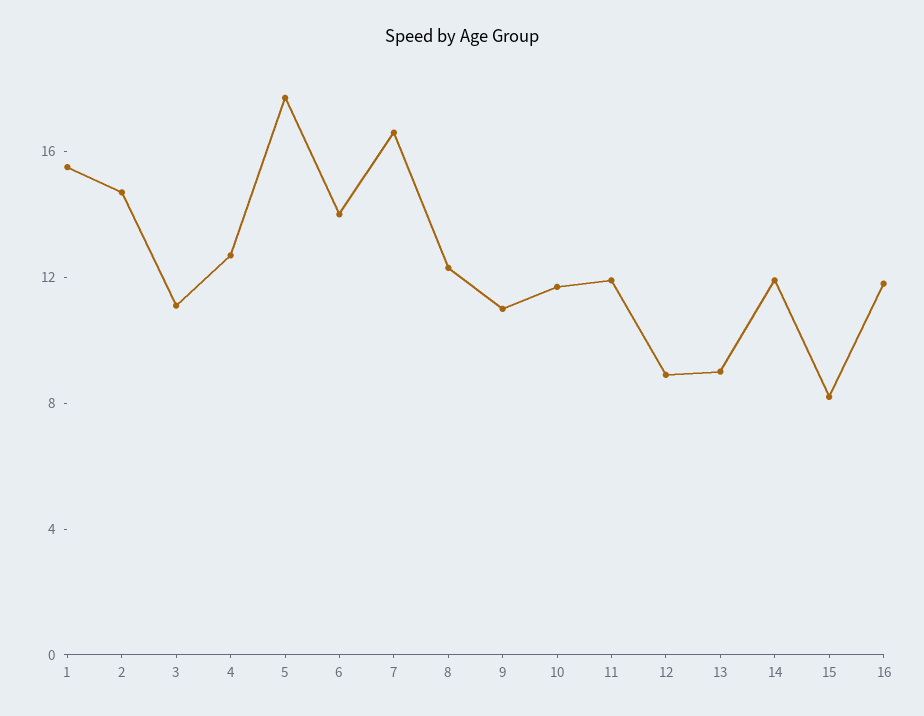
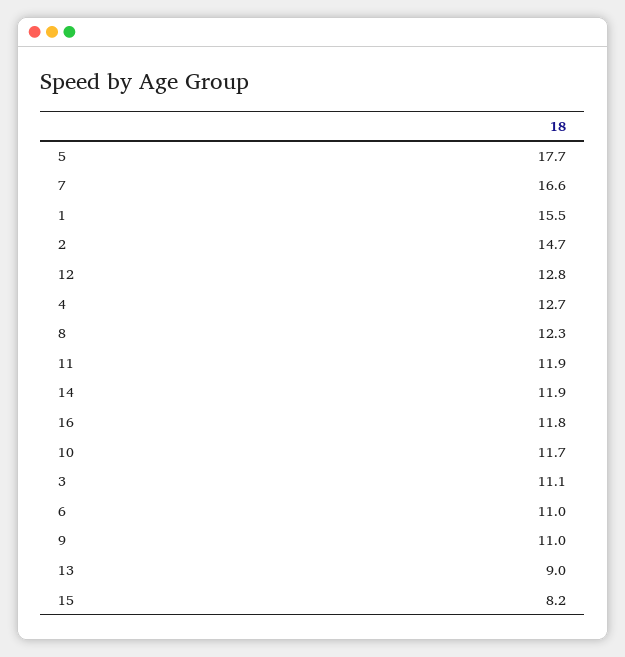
6: 14 -> 11
12: 9 -> 12.8

